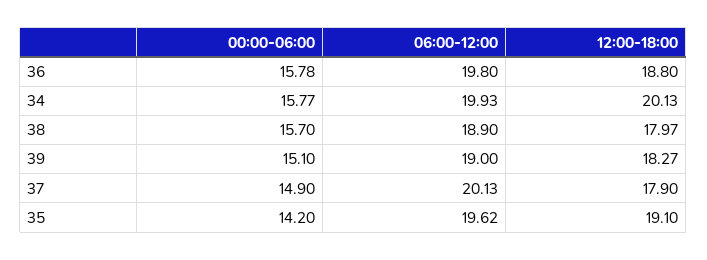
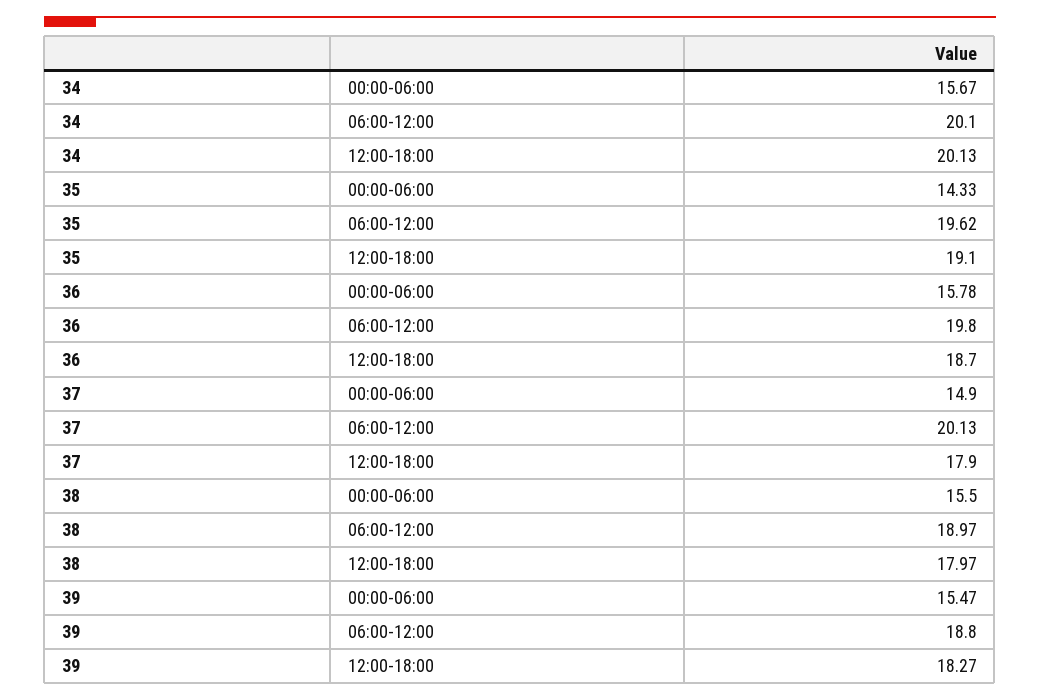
12:00-18:00, 36: 18.8 -> 18.7
00:00-06:00, 34: 15.77 -> 15.67
06:00-12:00, 34: 19.93 -> 20.1
00:00-06:00, 38: 15.7 -> 15.5
06:00-12:00, 38: 18.9 -> 18.97
00:00-06:00, 39: 15.1 -> 15.47
06:00-12:00, 39: 19 -> 18.8
00:00-06:00, 35: 14.2 -> 14.33

